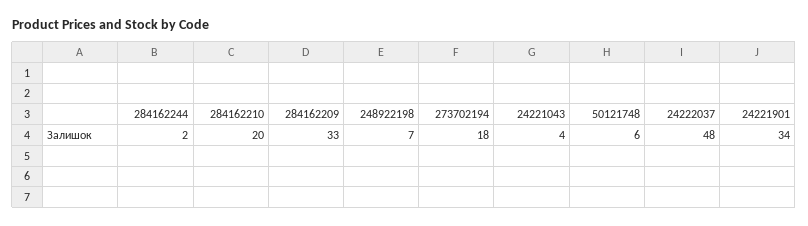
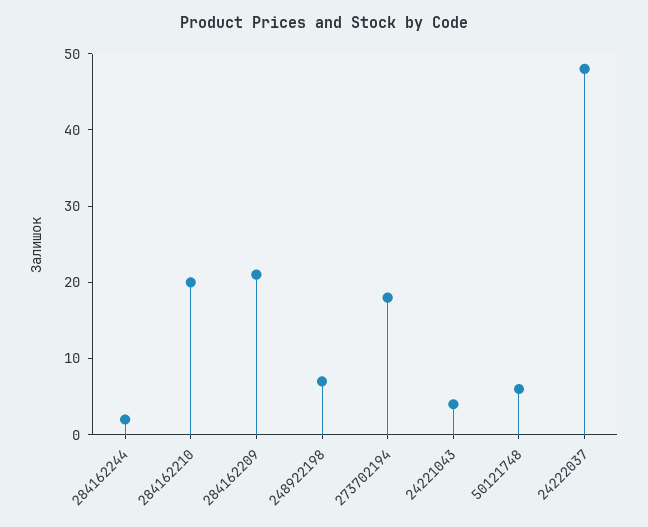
284162209: 33 -> 20
24221901: 34 -> none

